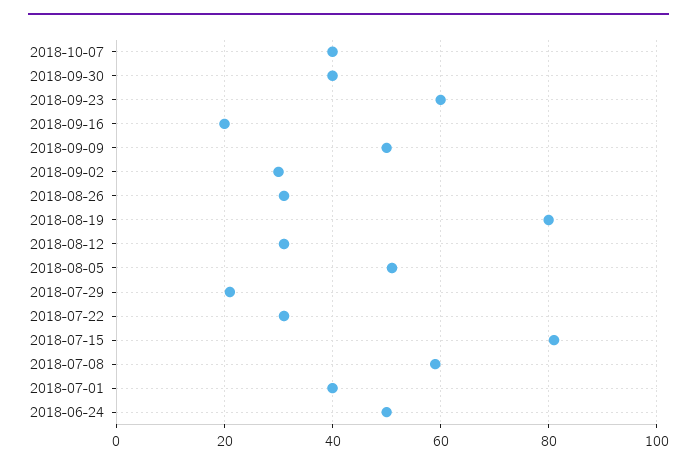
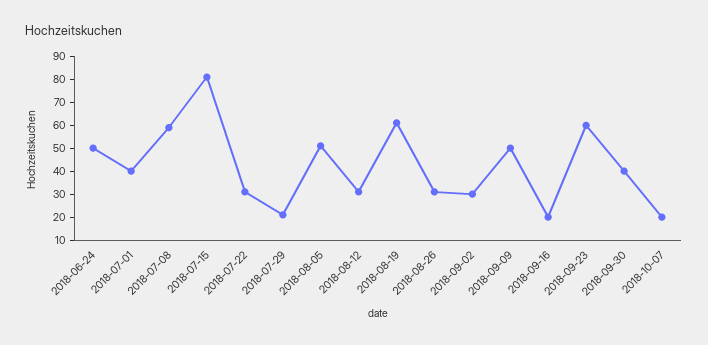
2018-10-07: 40 -> 20
2018-08-19: 80 -> 60

